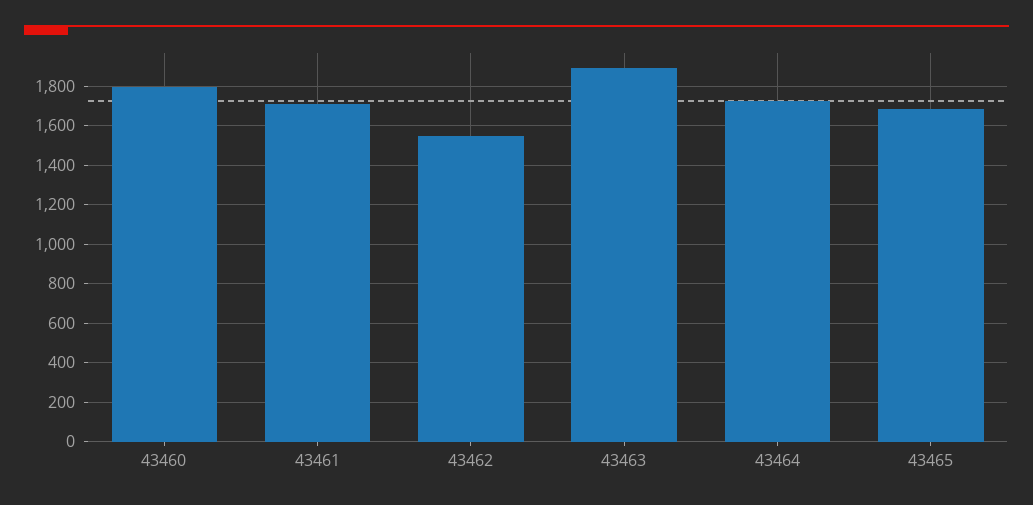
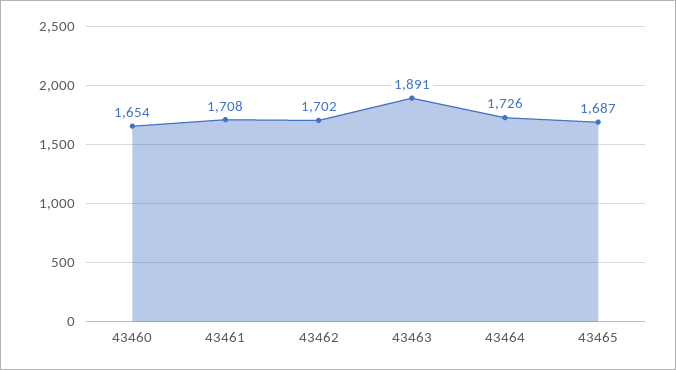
43460: 1800 -> 1654
43462: 1550 -> 1702

